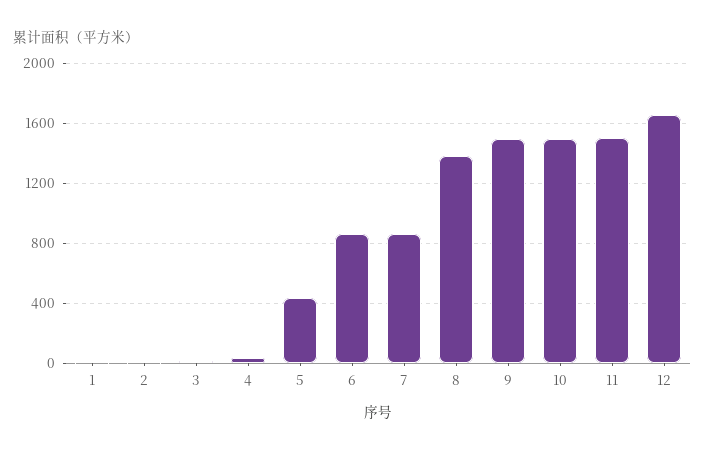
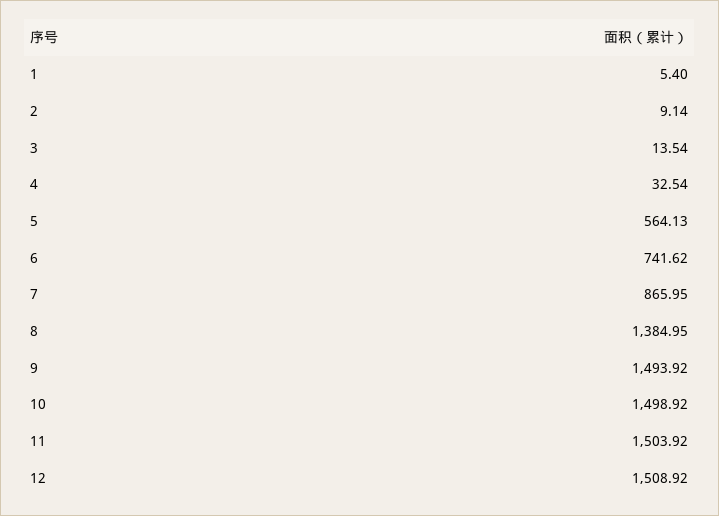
5: 450 -> 564.13
6: 850 -> 741.62
12: 1650 -> 1508.92

